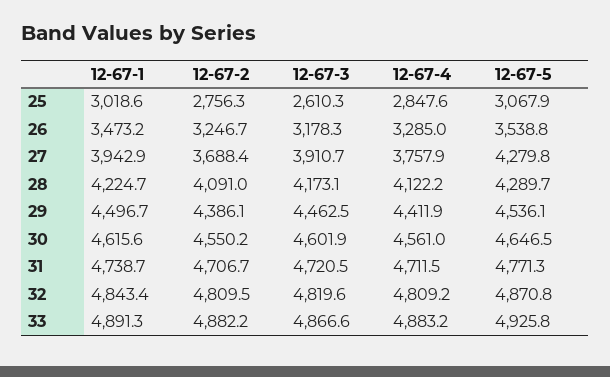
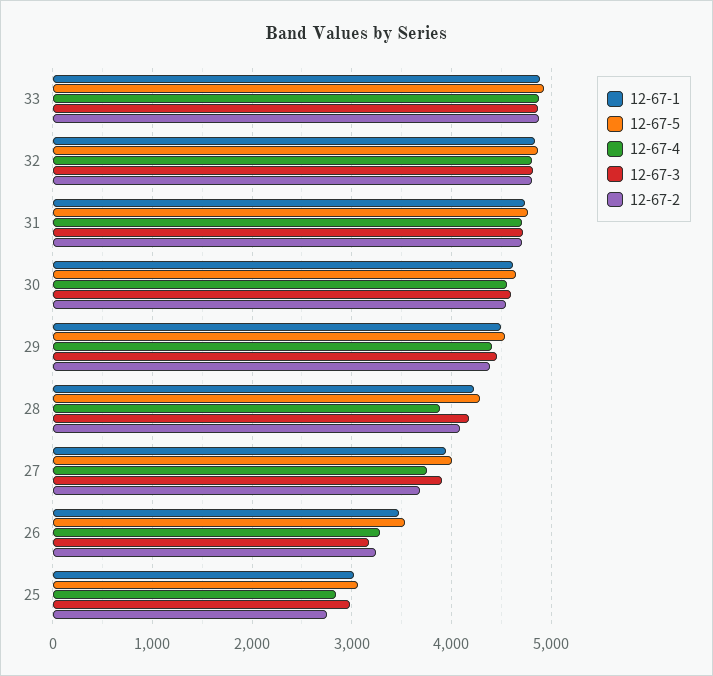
12-67-3, 25: 2610.3 -> 3000
12-67-5, 27: 4279.8 -> 4000
12-67-4, 28: 4122.2 -> 3900

